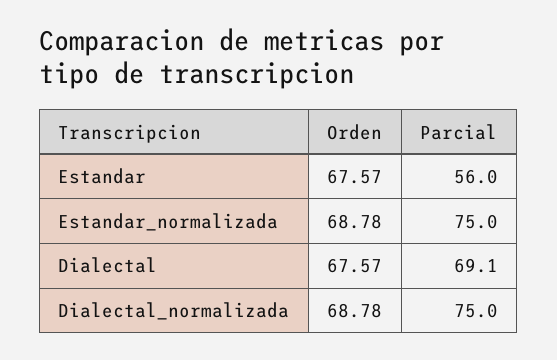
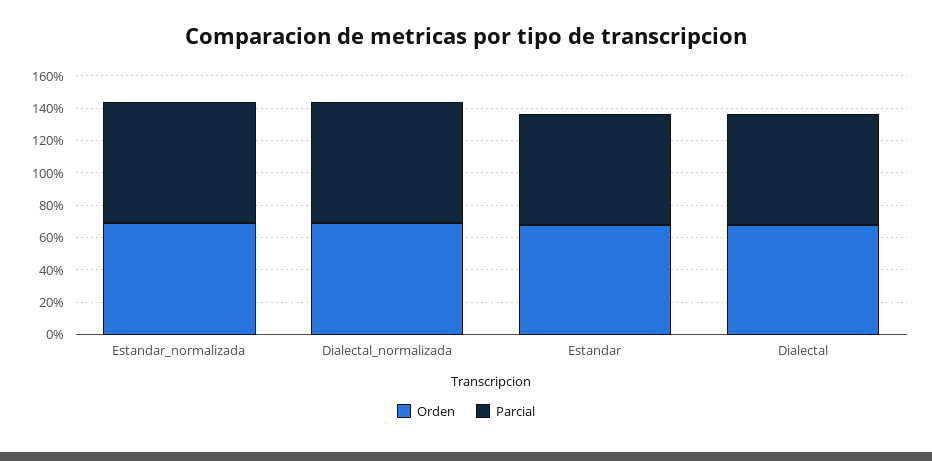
Parcial, Estandar: 56 -> 70

